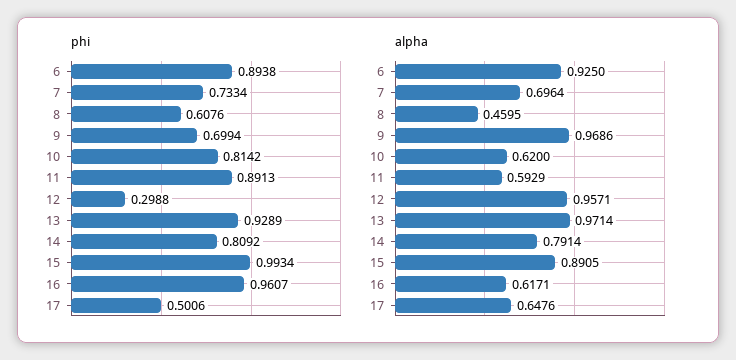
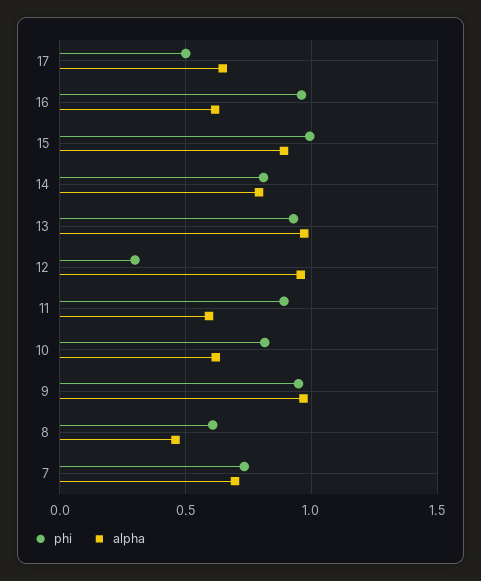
phi, 6: 0.8938 -> none
phi, 9: 0.6994 -> 0.95
alpha, 6: 0.925 -> none

